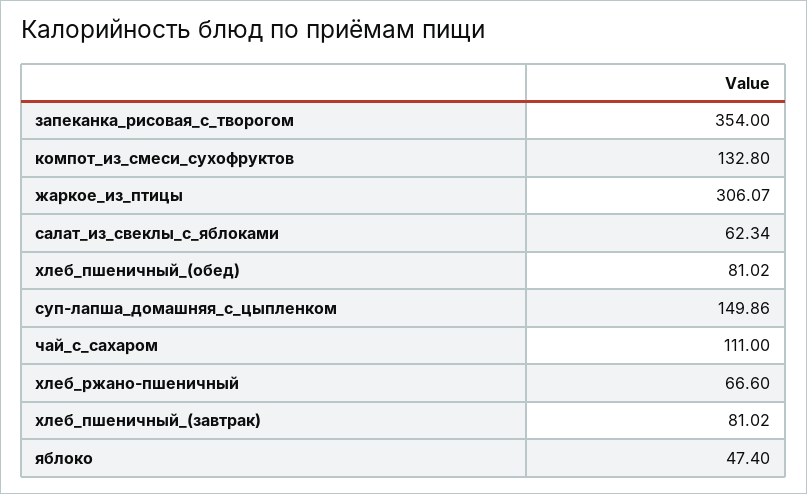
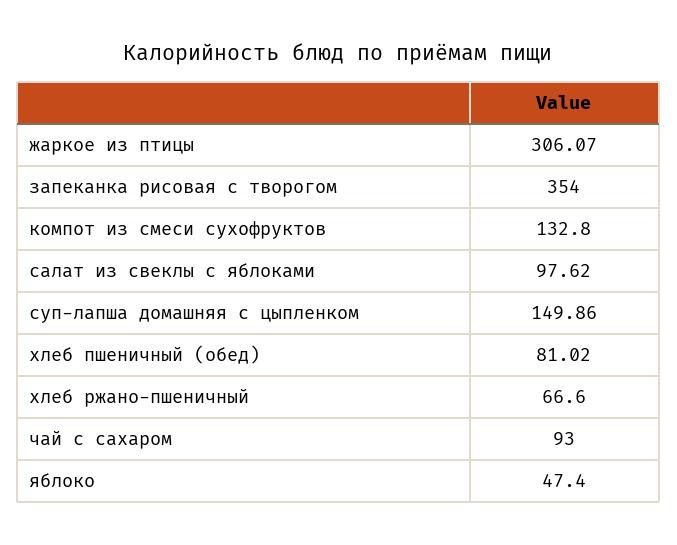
салат_из_свеклы_с_яблоками: 62.34 -> 97.62
чай_с_сахаром: 111 -> 93
хлеб_пшеничный_(завтрак): 81.02 -> none

